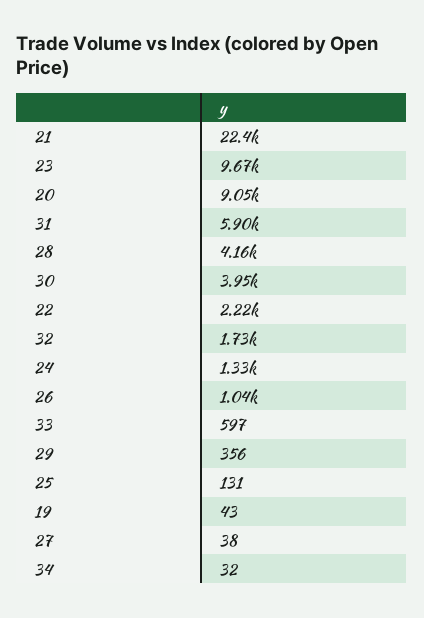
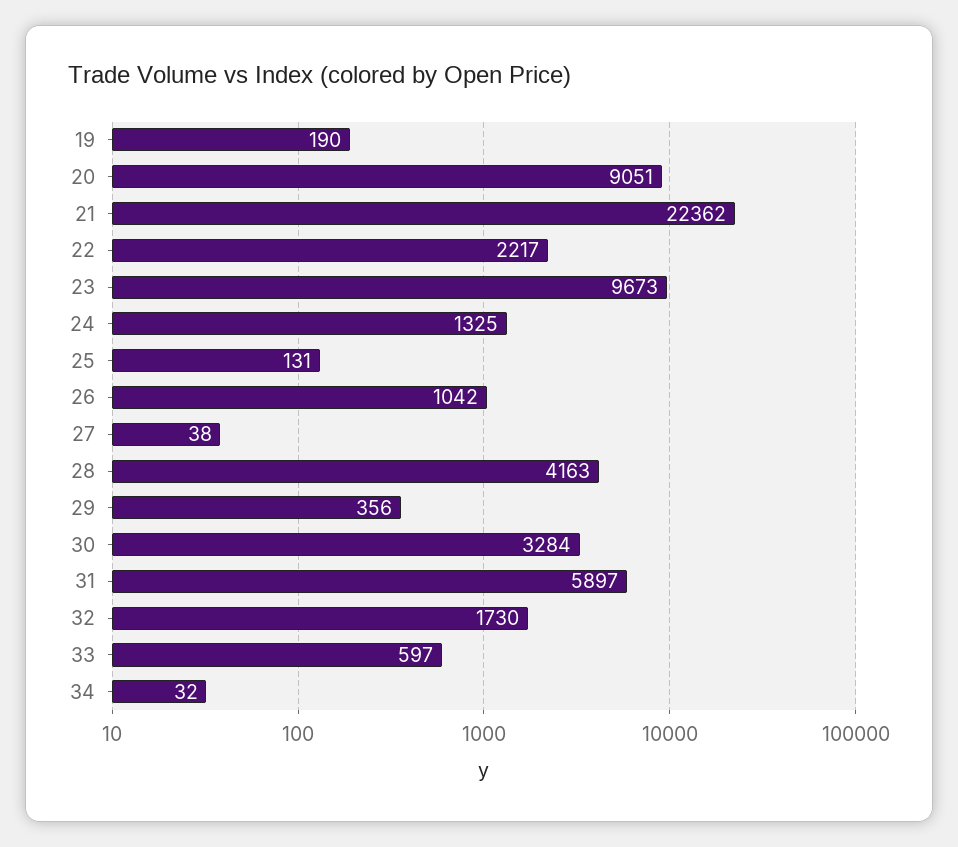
30: 3950 -> 3284
19: 43 -> 190

